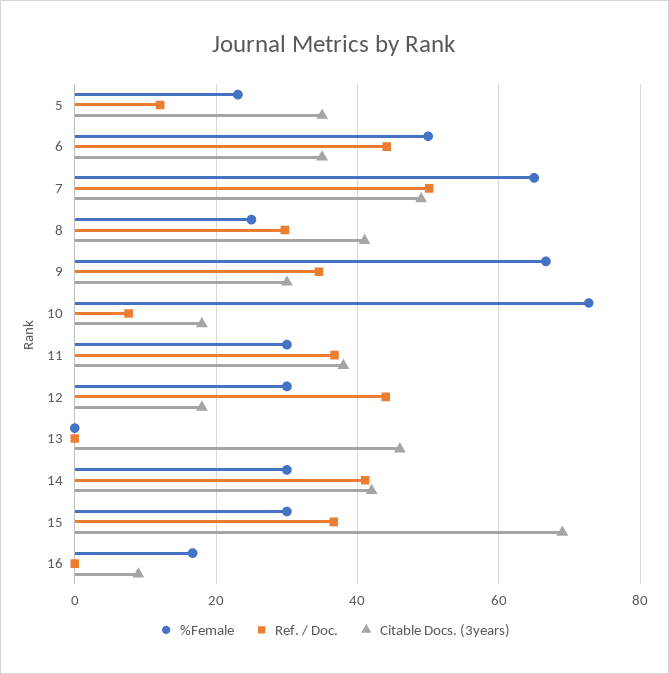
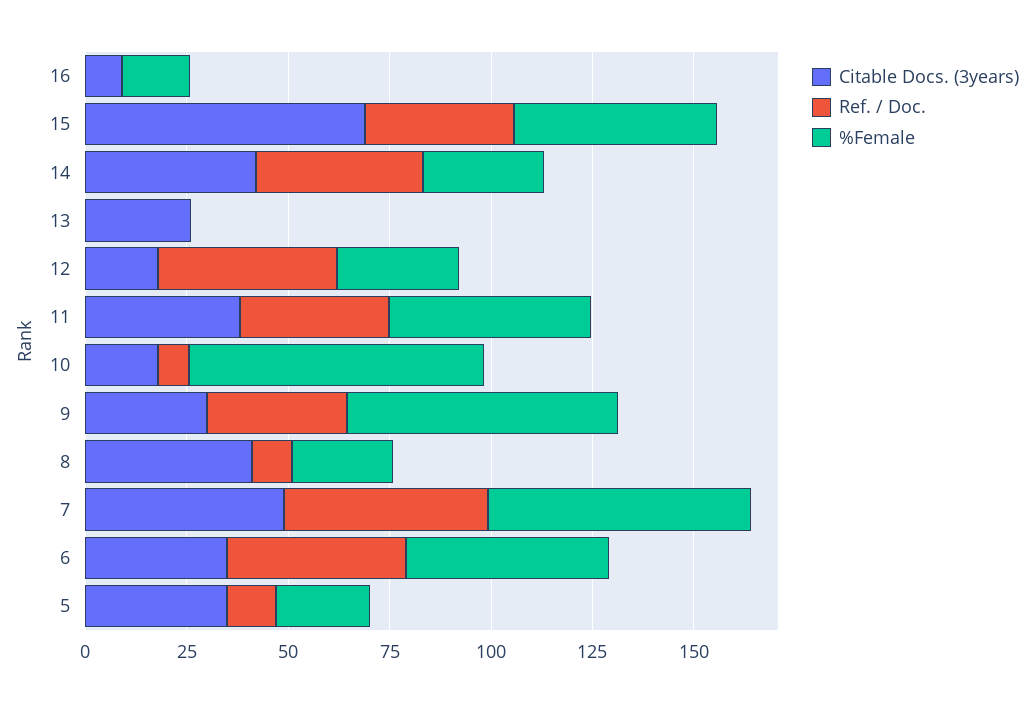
Ref. / Doc., 8: 30 -> 10
%Female, 11: 30 -> 50
Citable Docs. (3years), 13: 46 -> 25
%Female, 15: 30 -> 50

